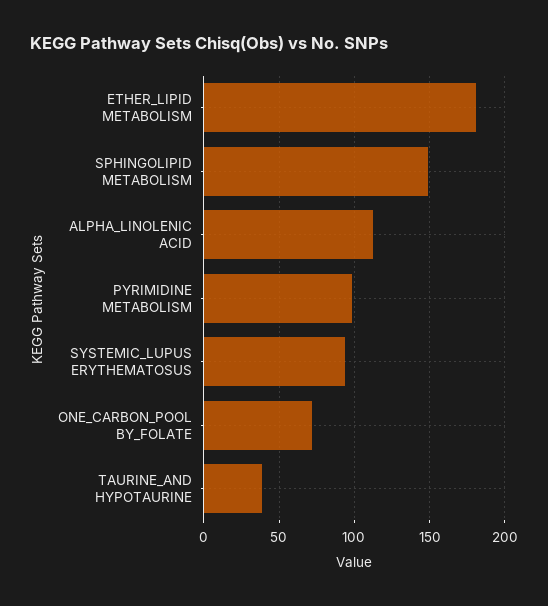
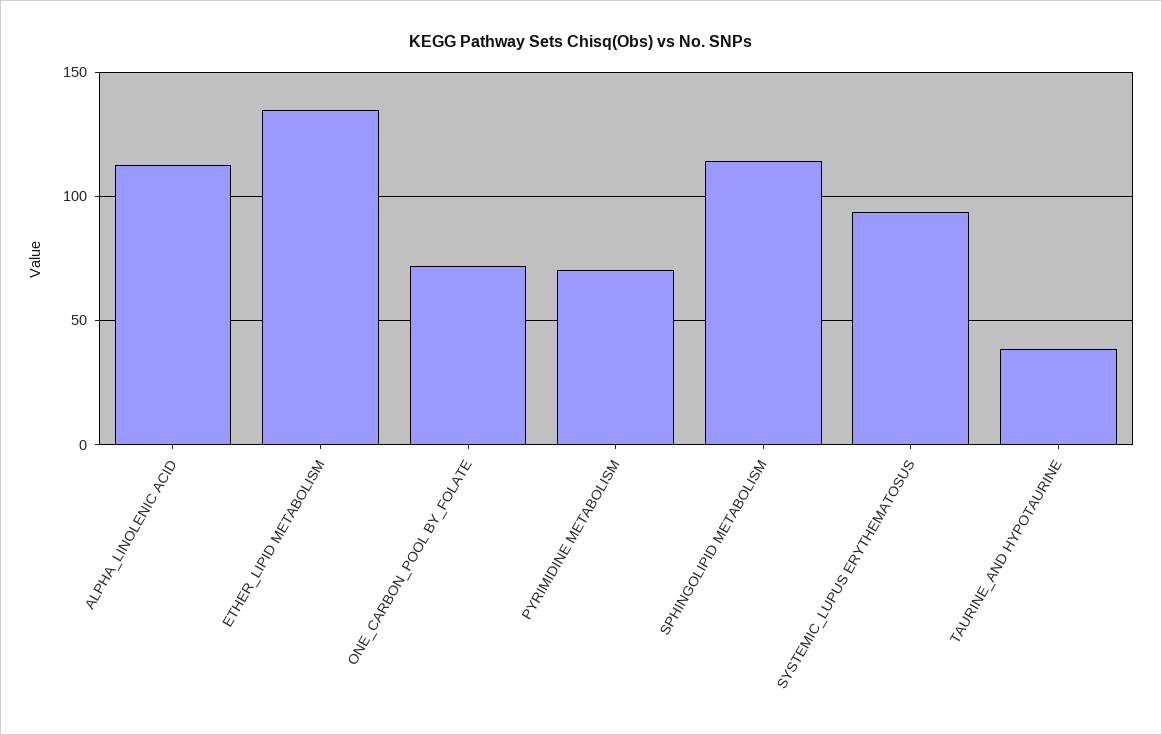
ETHER_LIPID METABOLISM: 180 -> 135
SPHINGOLIPID METABOLISM: 150 -> 115
PYRIMIDINE METABOLISM: 100 -> 70

